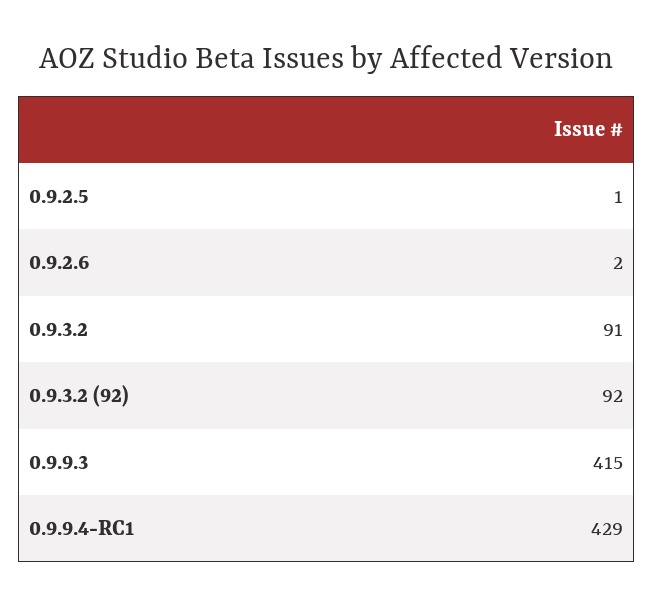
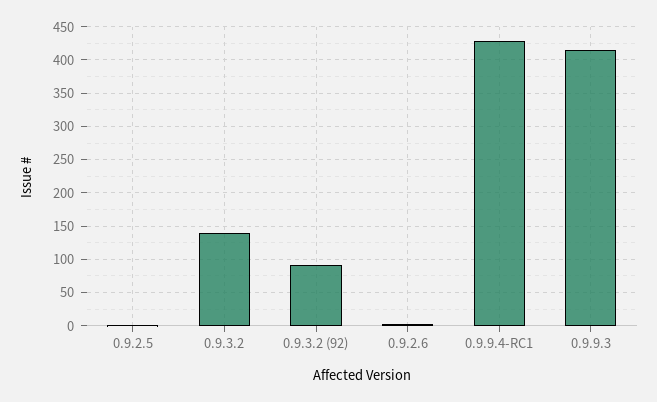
0.9.3.2: 91 -> 140

